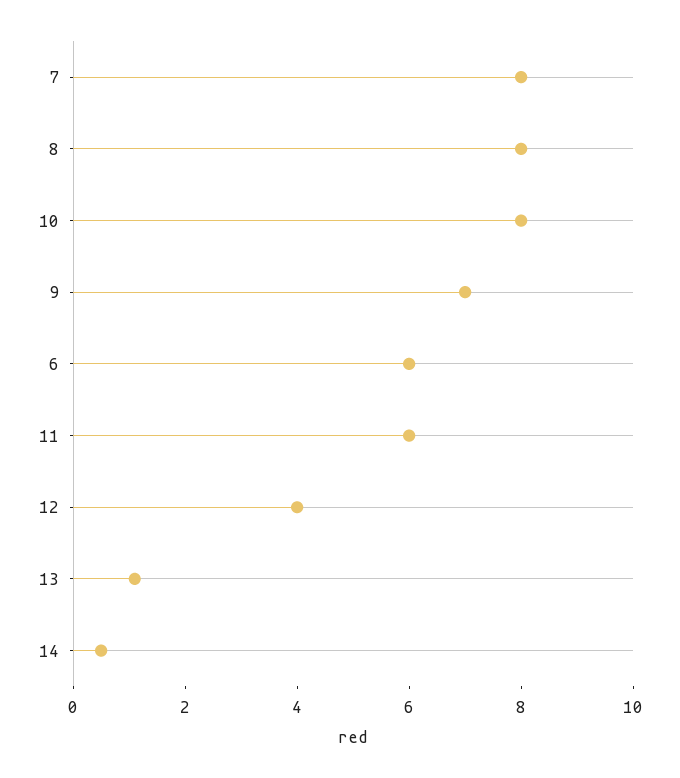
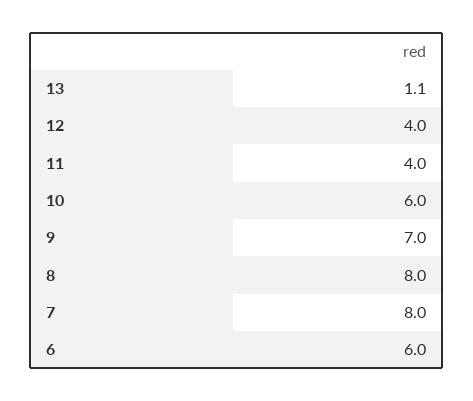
10: 8 -> 6
11: 6 -> 4
14: 0.5 -> none

